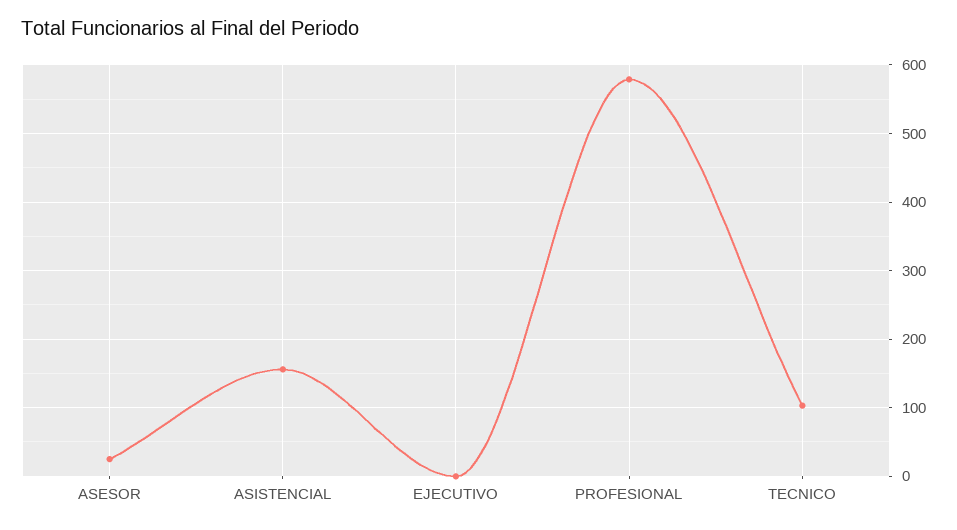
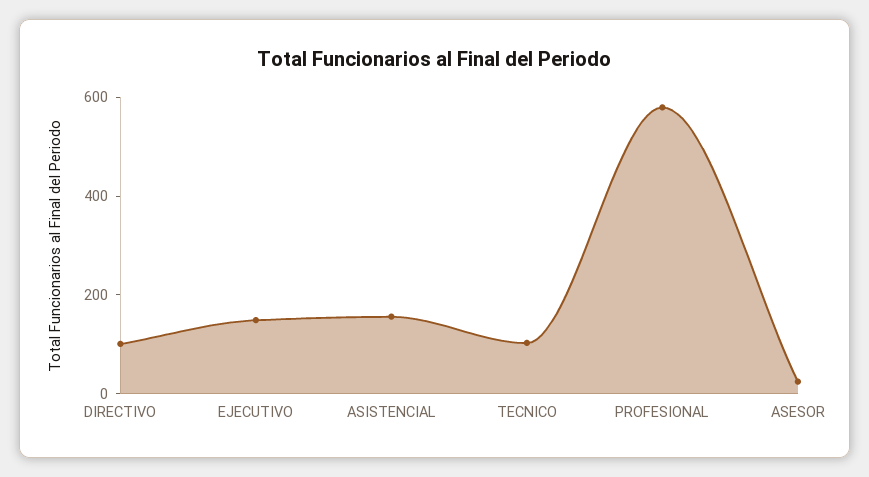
EJECUTIVO: 0 -> 150
DIRECTIVO: none -> 100

